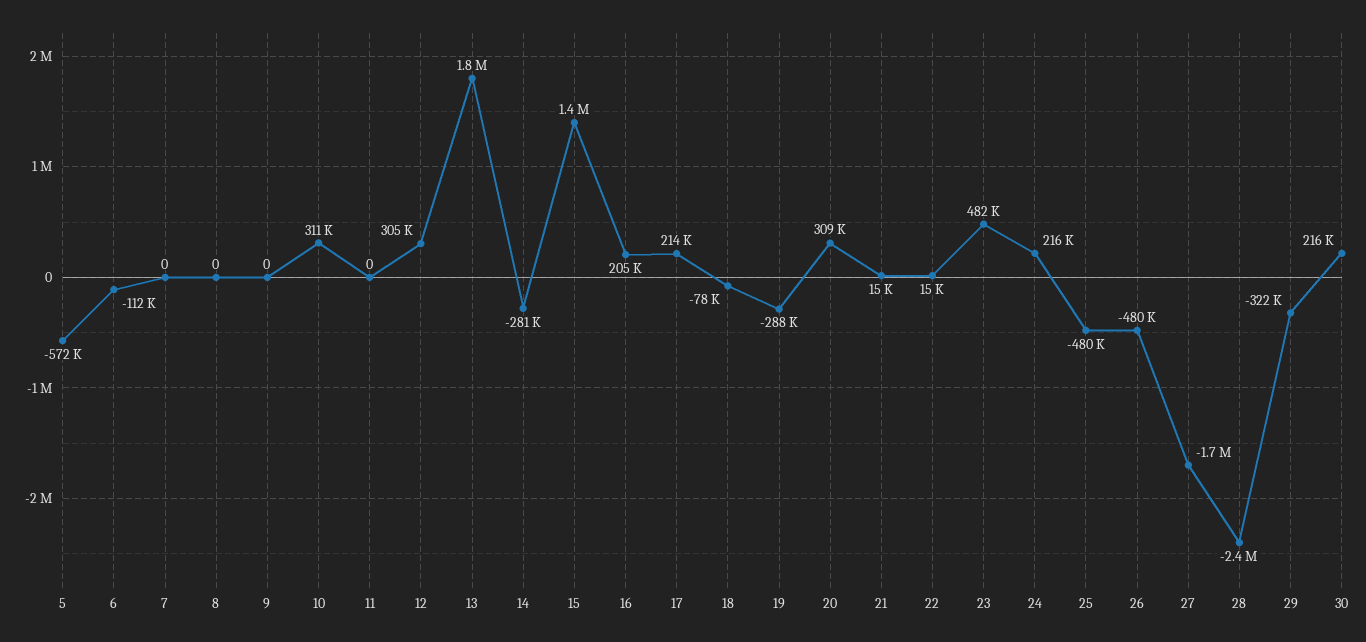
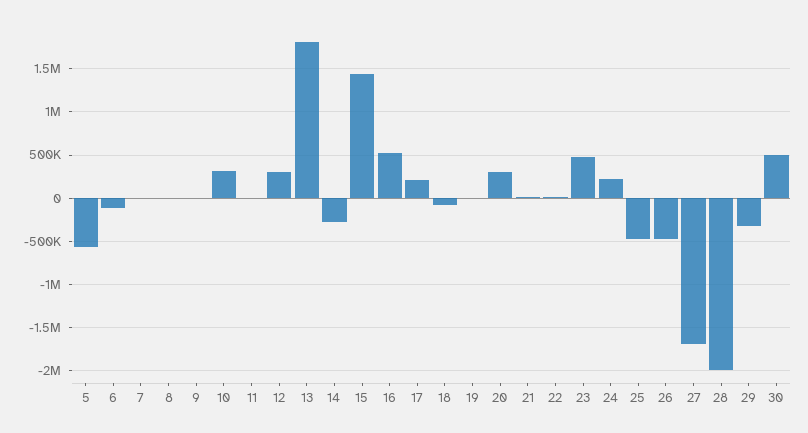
16: 205000 -> 500000
19: -288000 -> 0
28: -2400000 -> -2000000
30: 216000 -> 500000

